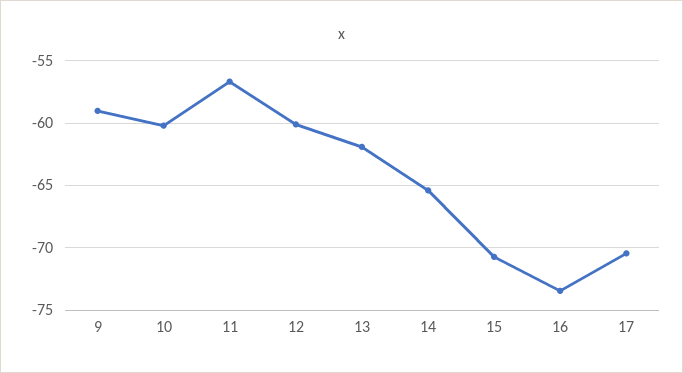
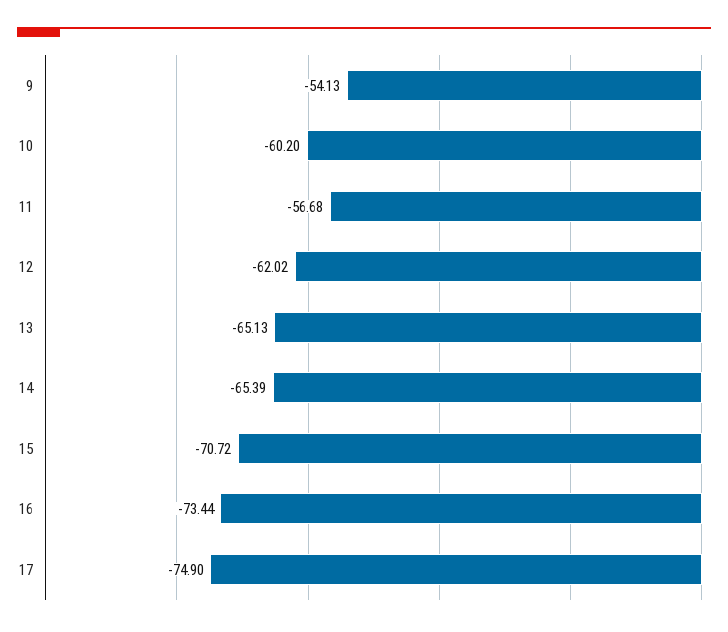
9: -59 -> -54.13
12: -60 -> -62.02
13: -62 -> -65.13
17: -70.5 -> -74.9

